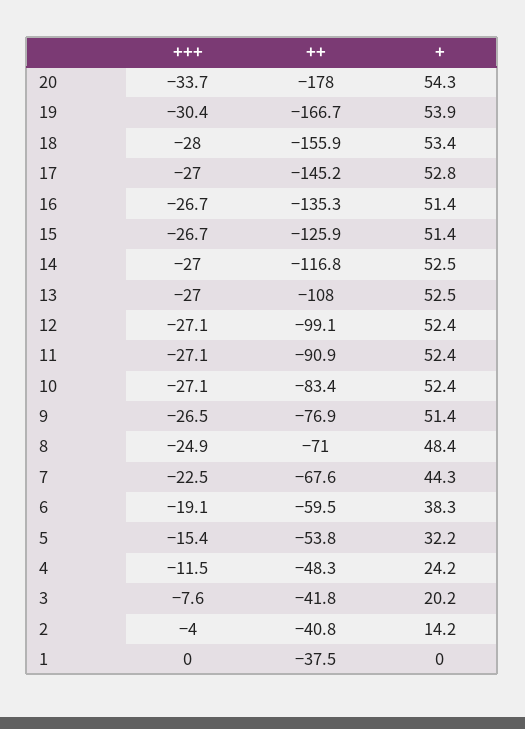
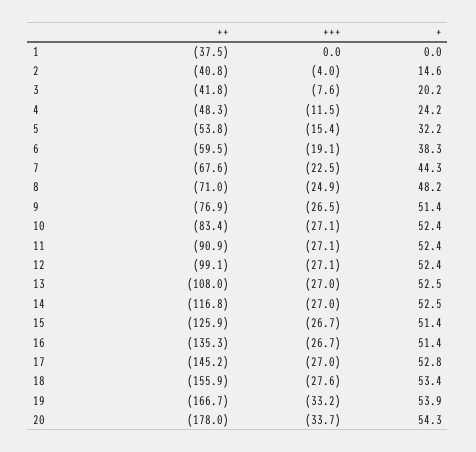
+++, 19: -30.4 -> -33.2
+++, 18: -28 -> -27.6
+, 8: 48.4 -> 48.2
+, 2: 14.2 -> 14.6

